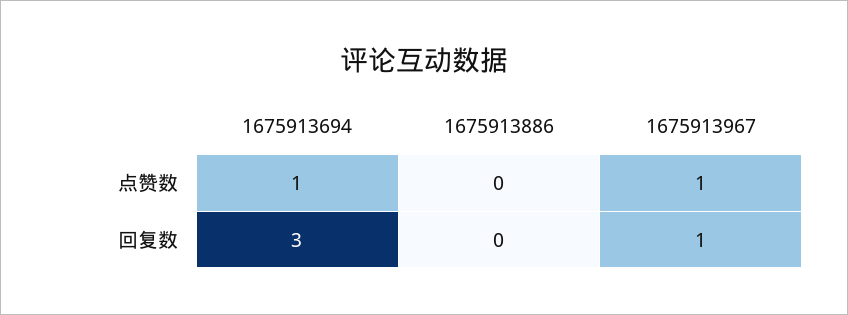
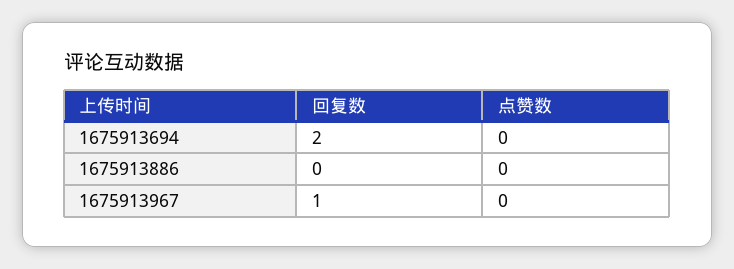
1675913694, 点赞数: 1 -> 0
1675913967, 点赞数: 1 -> 0
1675913694, 回复数: 3 -> 2

